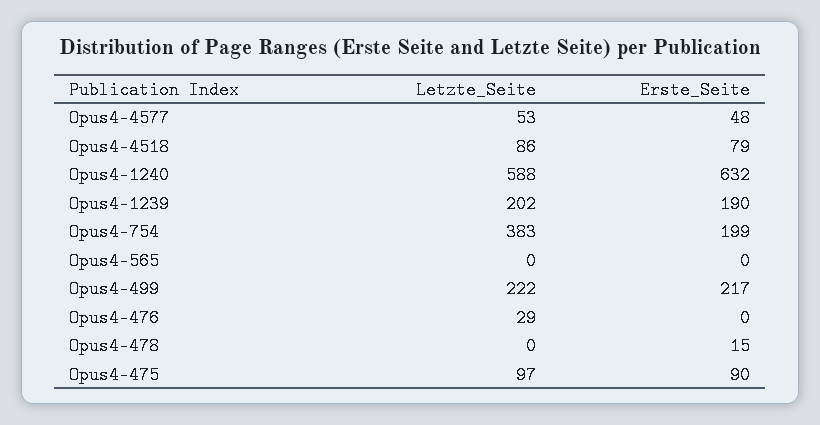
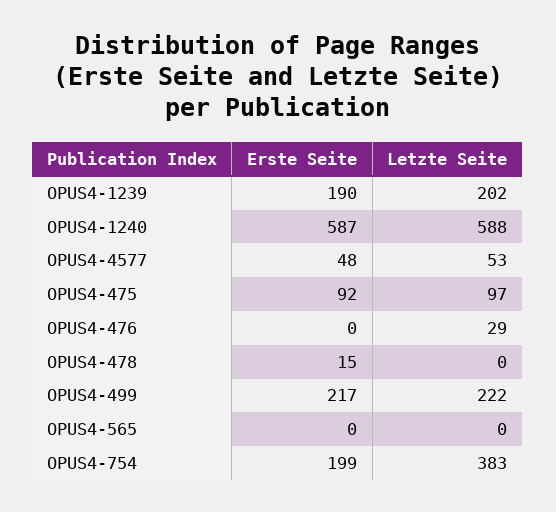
Letzte_Seite, Opus4-4518: 86 -> none
Erste_Seite, Opus4-4518: 79 -> none
Erste_Seite, Opus4-1240: 632 -> 587
Erste_Seite, Opus4-475: 90 -> 92

